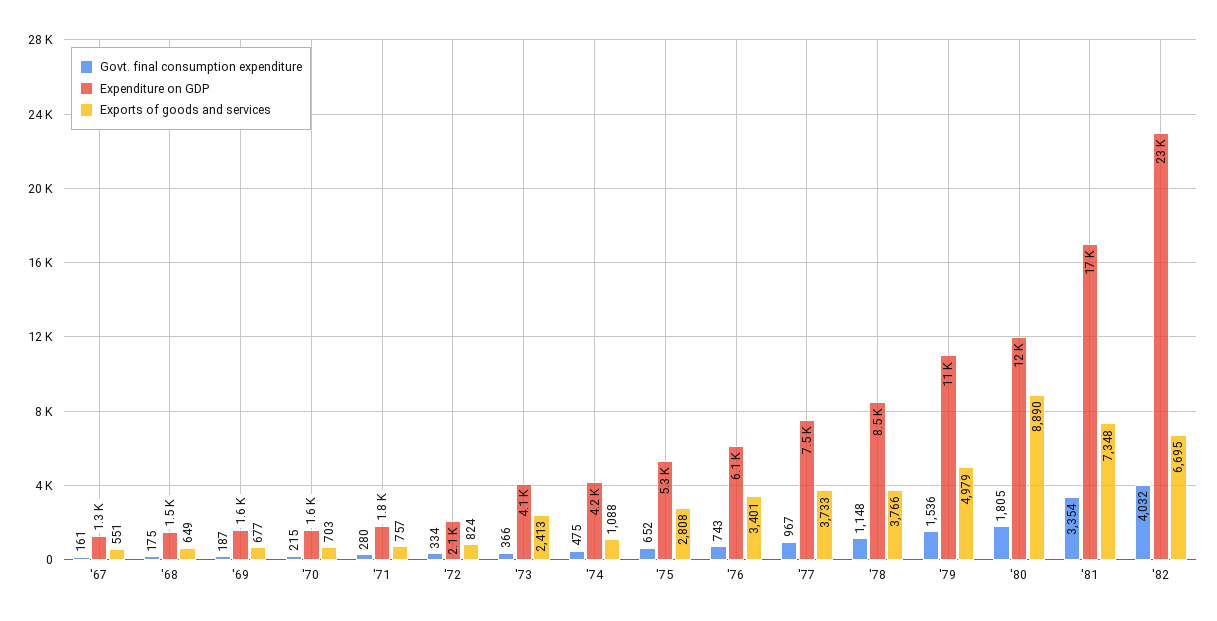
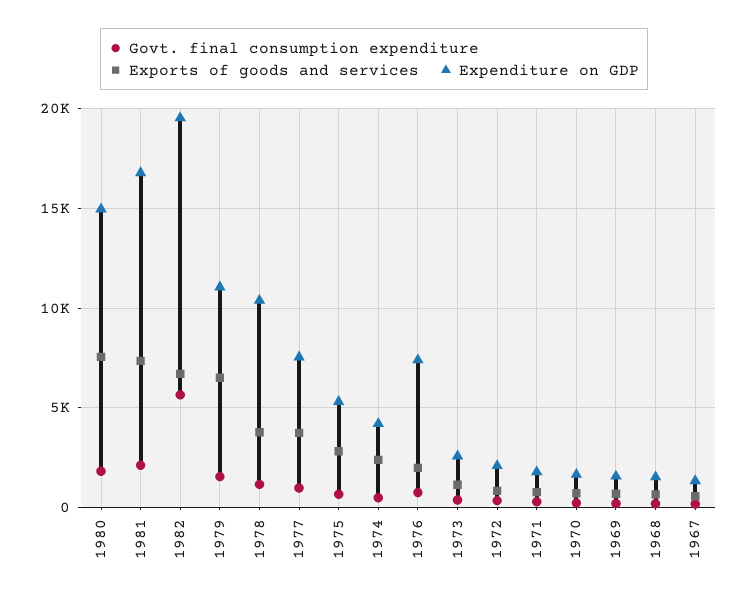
Expenditure on GDP, '73: 4100 -> 2500
Exports of goods and services, '73: 2413 -> 1000
Exports of goods and services, '74: 1088 -> 2500
Expenditure on GDP, '76: 6100 -> 7500
Exports of goods and services, '76: 3401 -> 2000
Expenditure on GDP, '78: 8500 -> 10500
Exports of goods and services, '79: 4979 -> 6500
Expenditure on GDP, '80: 12000 -> 15000
Exports of goods and services, '80: 8890 -> 7500
Govt. final consumption expenditure, '81: 3354 -> 2000
Govt. final consumption expenditure, '82: 4032 -> 5500
Expenditure on GDP, '82: 23000 -> 19500

